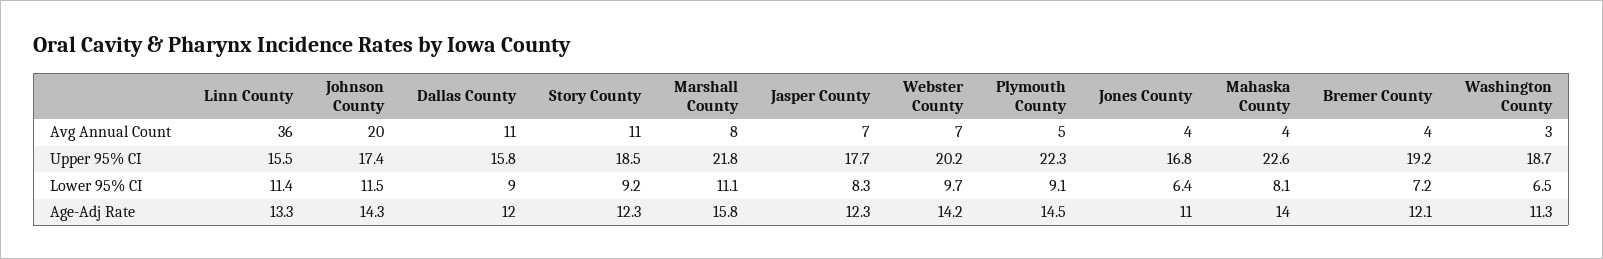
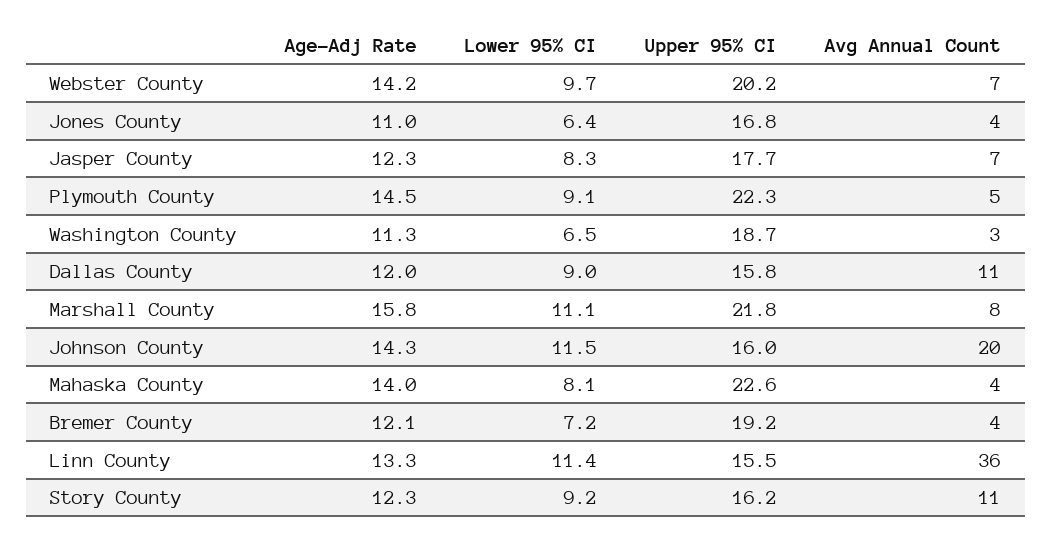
Johnson County, Upper 95% CI: 17.4 -> 16
Story County, Upper 95% CI: 18.5 -> 16.2

